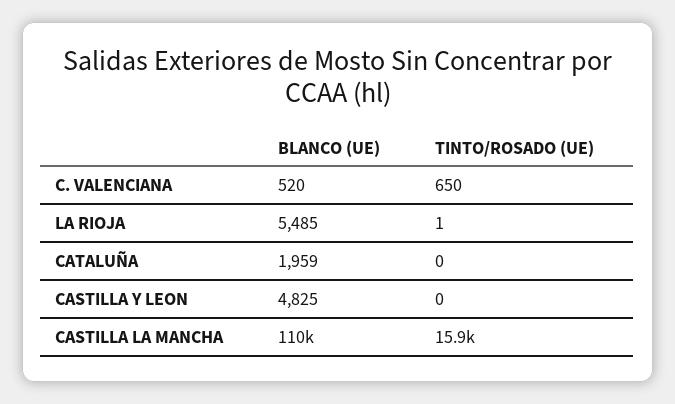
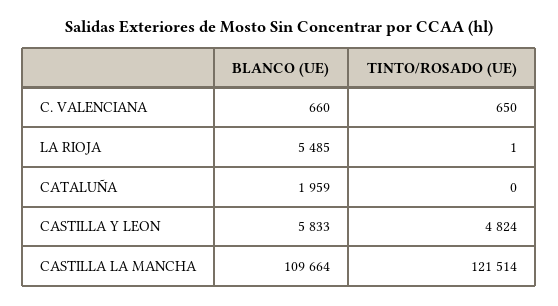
BLANCO (UE), C. VALENCIANA: 520 -> 660
BLANCO (UE), CASTILLA Y LEON: 4825 -> 5833
TINTO/ROSADO (UE), CASTILLA Y LEON: 0 -> 4824
TINTO/ROSADO (UE), CASTILLA LA MANCHA: 15900 -> 121514

